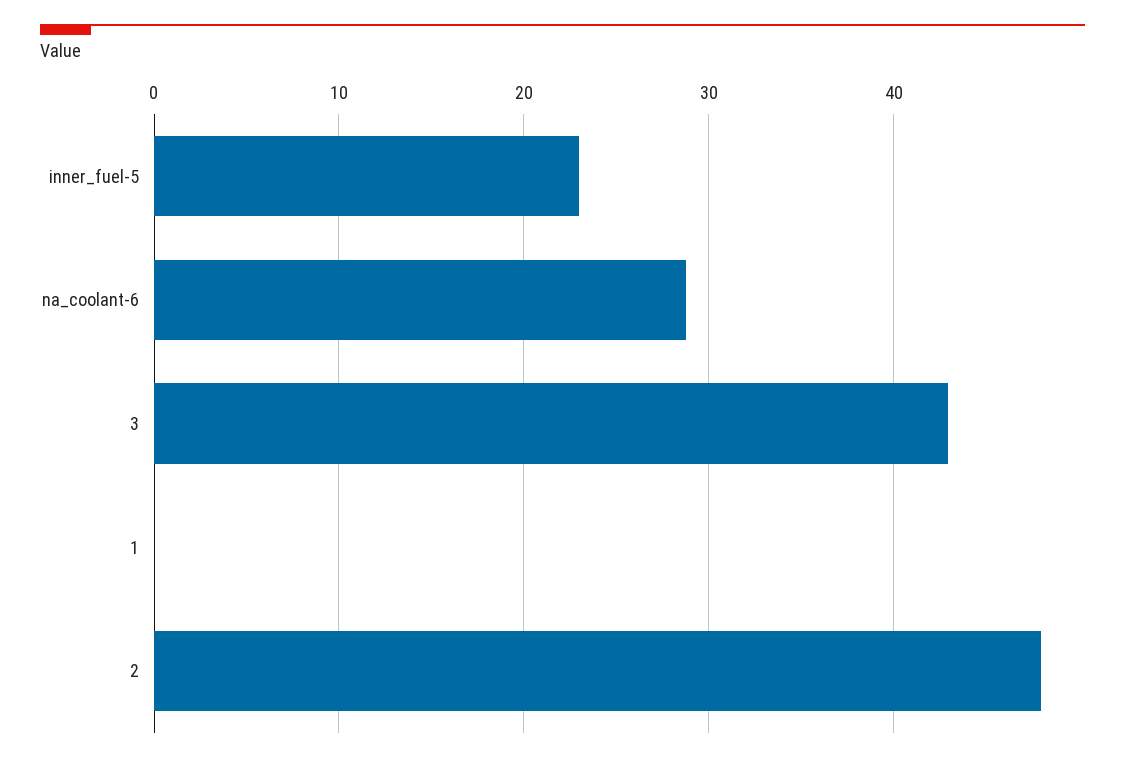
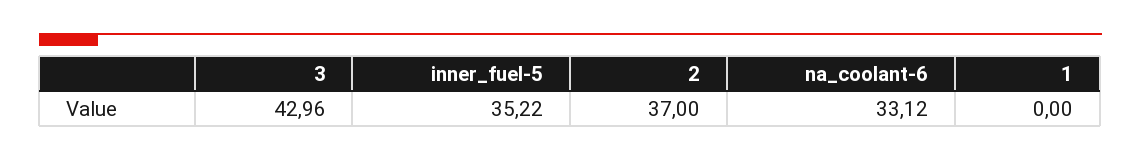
inner_fuel-5: 23 -> 35.22
na_coolant-6: 29 -> 33.12
2: 48 -> 37

